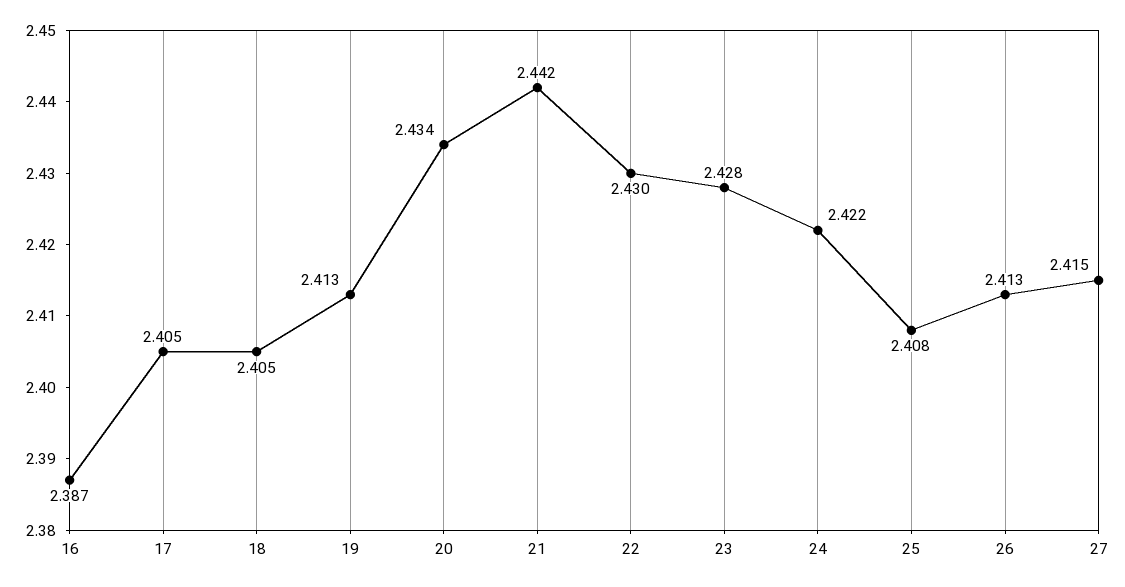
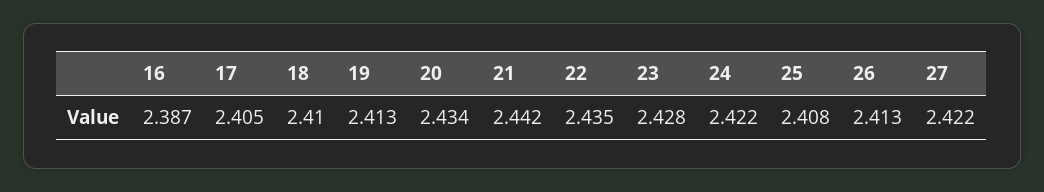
18: 2.405 -> 2.41
22: 2.43 -> 2.435
27: 2.415 -> 2.422

